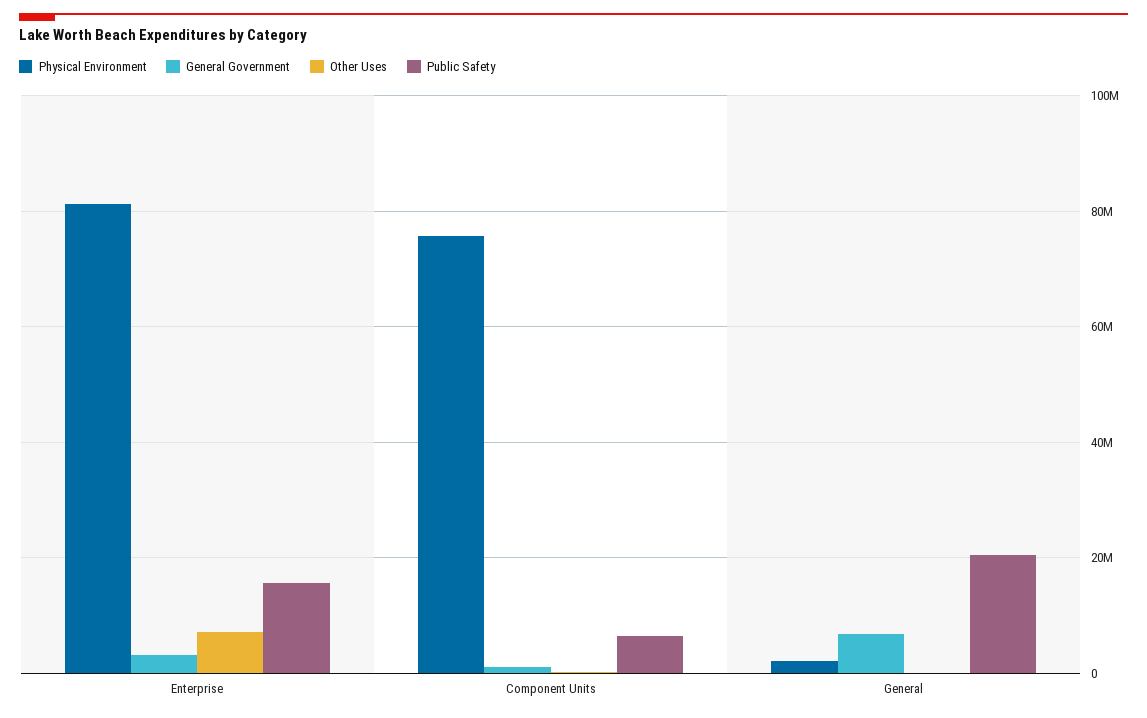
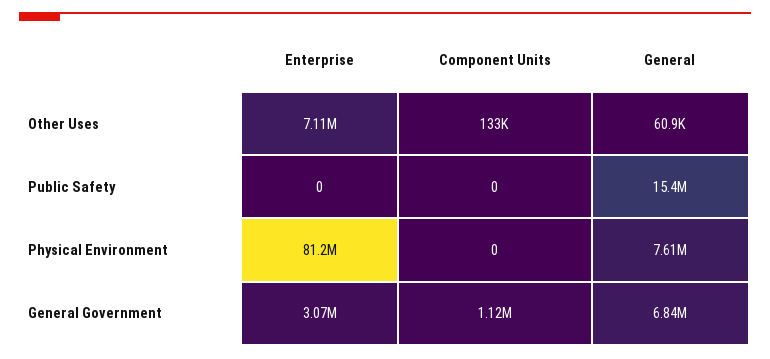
Public Safety, Enterprise: 16000000 -> 0
Physical Environment, Component Units: 76000000 -> 0
Public Safety, Component Units: 6000000 -> 0
Physical Environment, General: 2000000 -> 7610000
Public Safety, General: 20000000 -> 15400000

